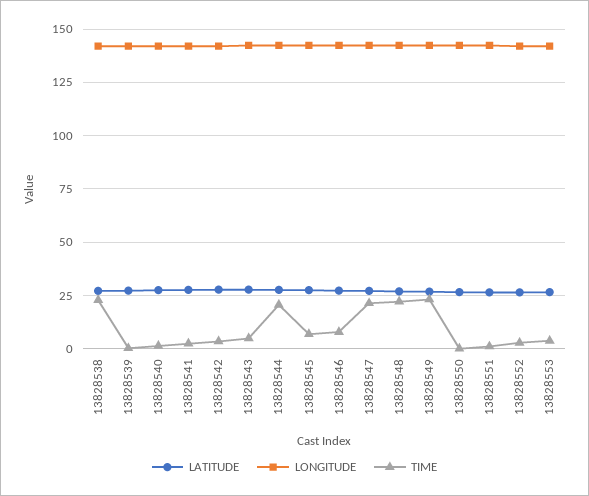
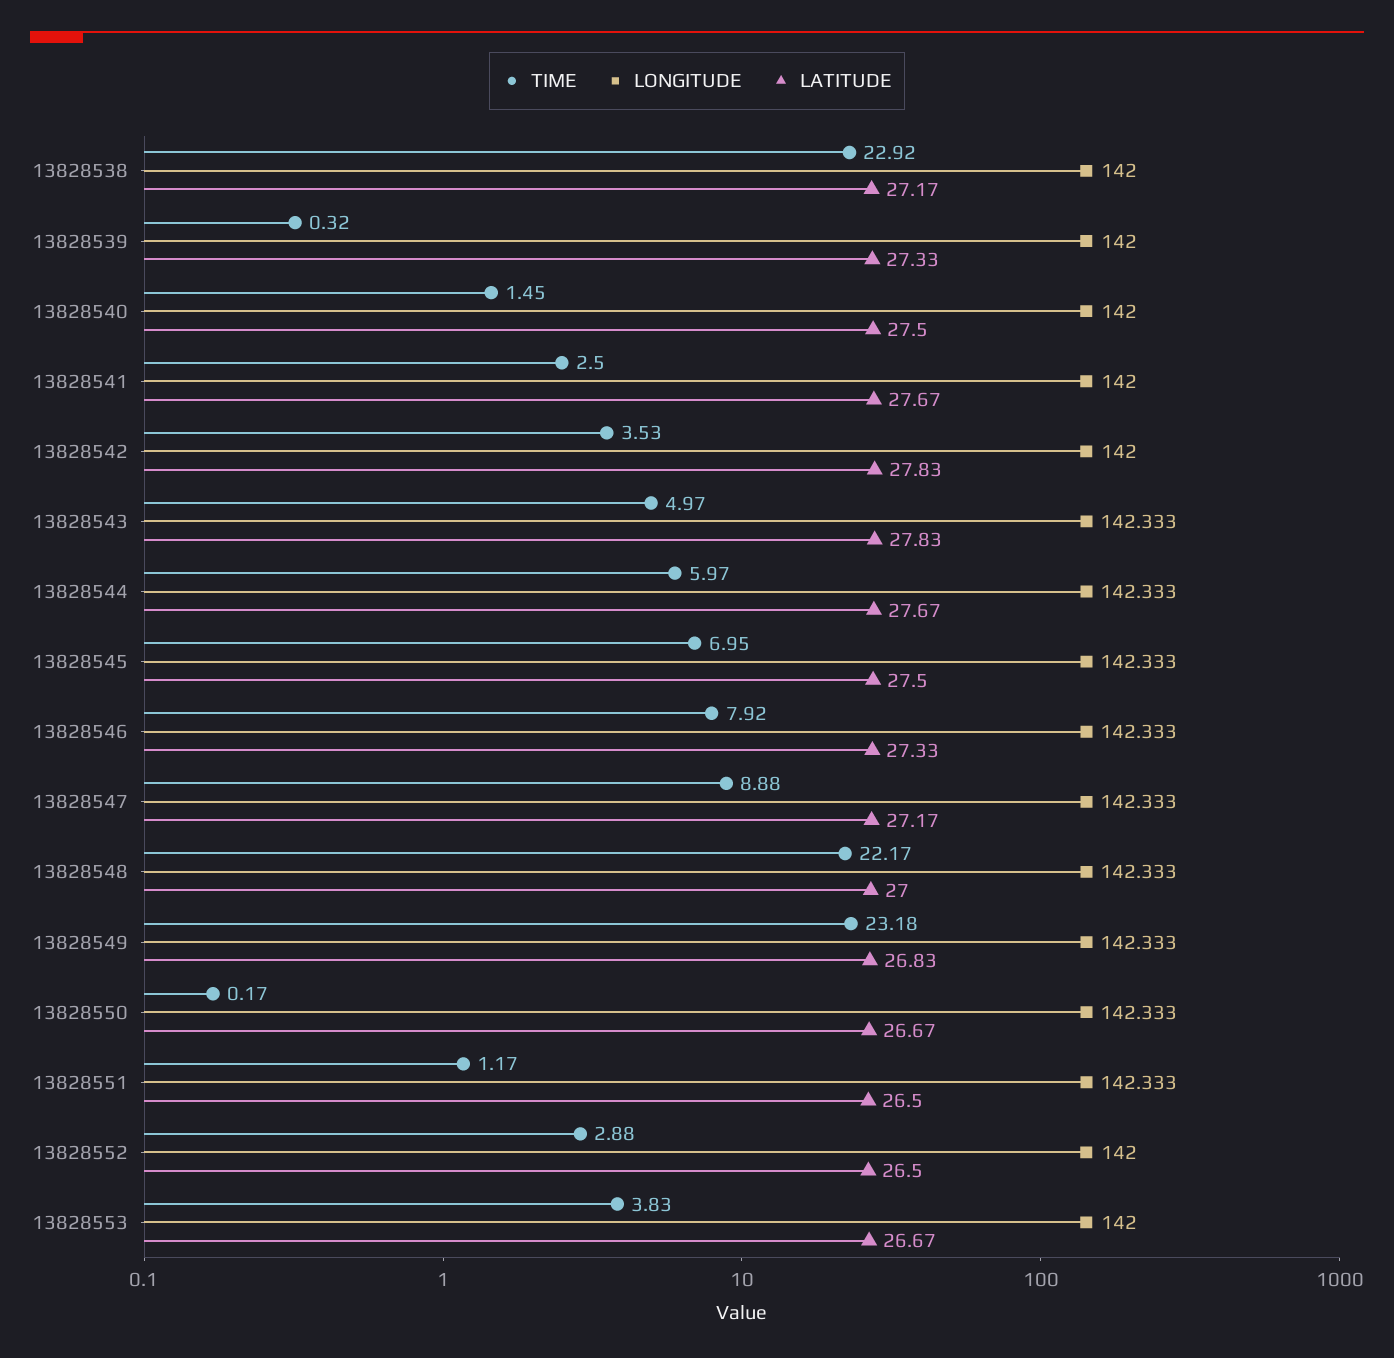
TIME, 13828544: 20 -> 5.97
TIME, 13828547: 20 -> 8.88

